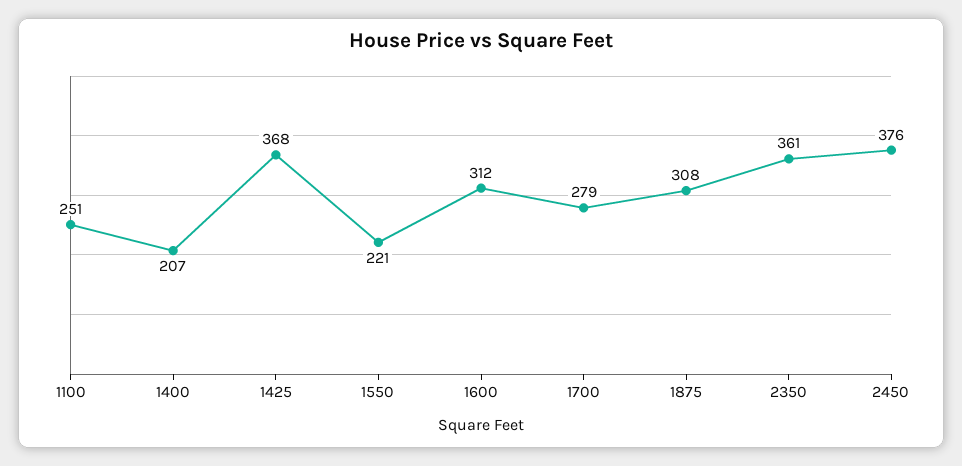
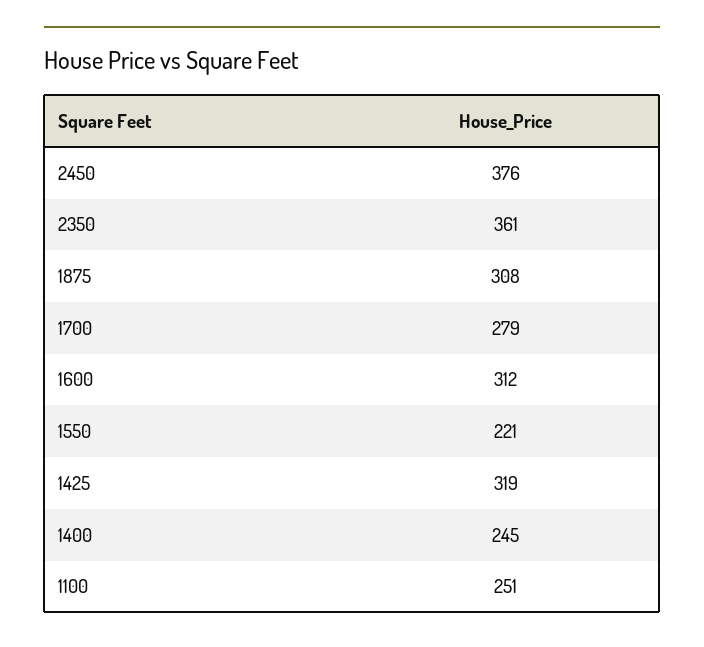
1400: 207 -> 245
1425: 368 -> 319

